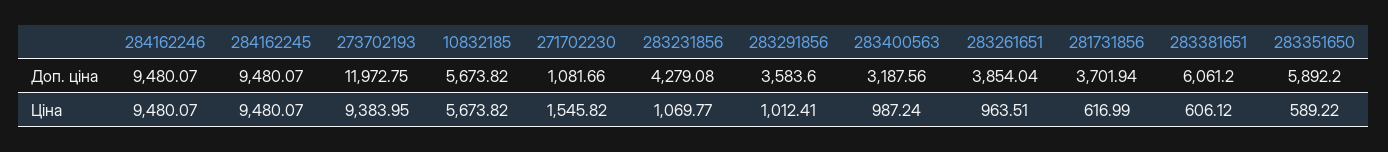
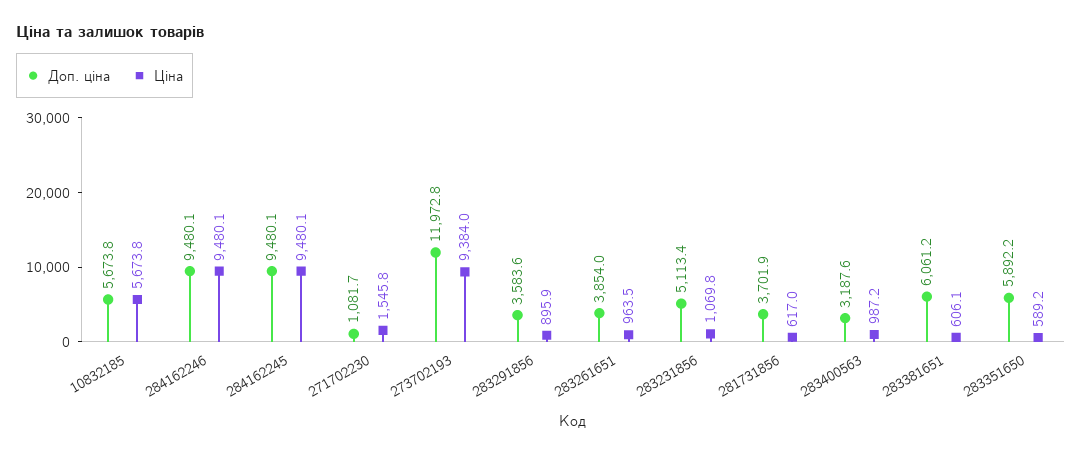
Доп. ціна, 283231856: 4279.08 -> 5113.4
Ціна, 283291856: 1012.41 -> 895.9

